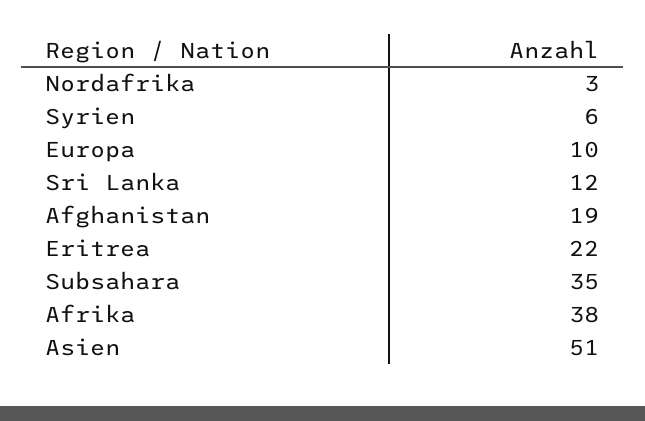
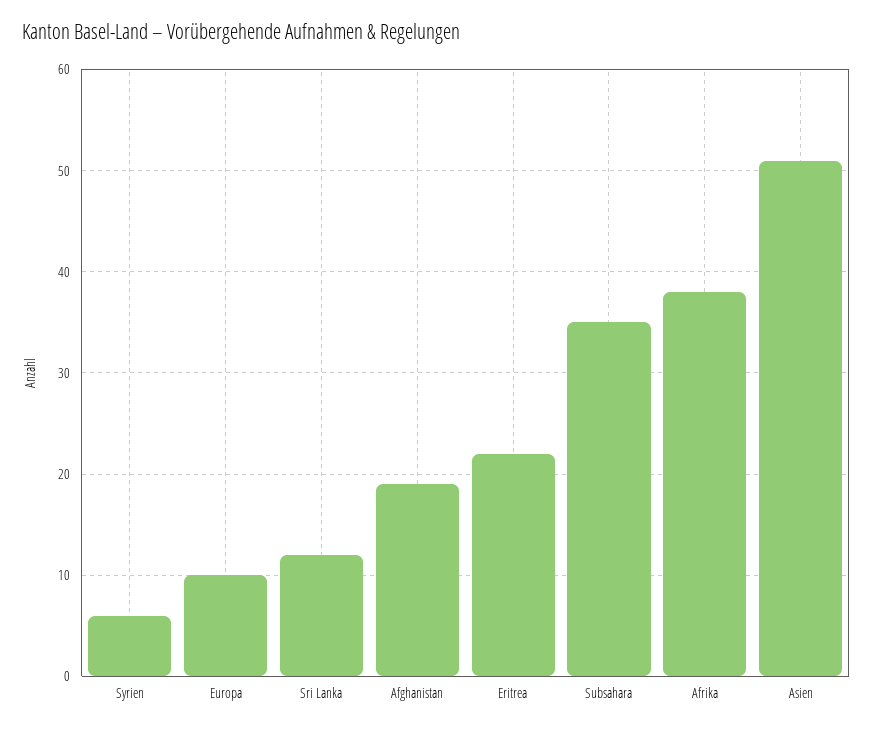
Nordafrika: 3 -> none

